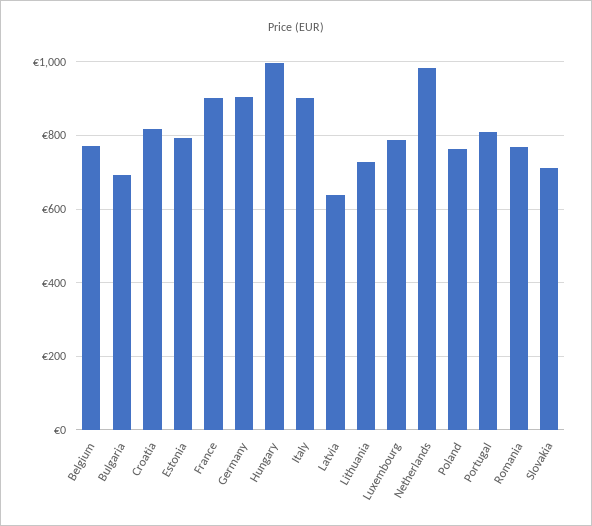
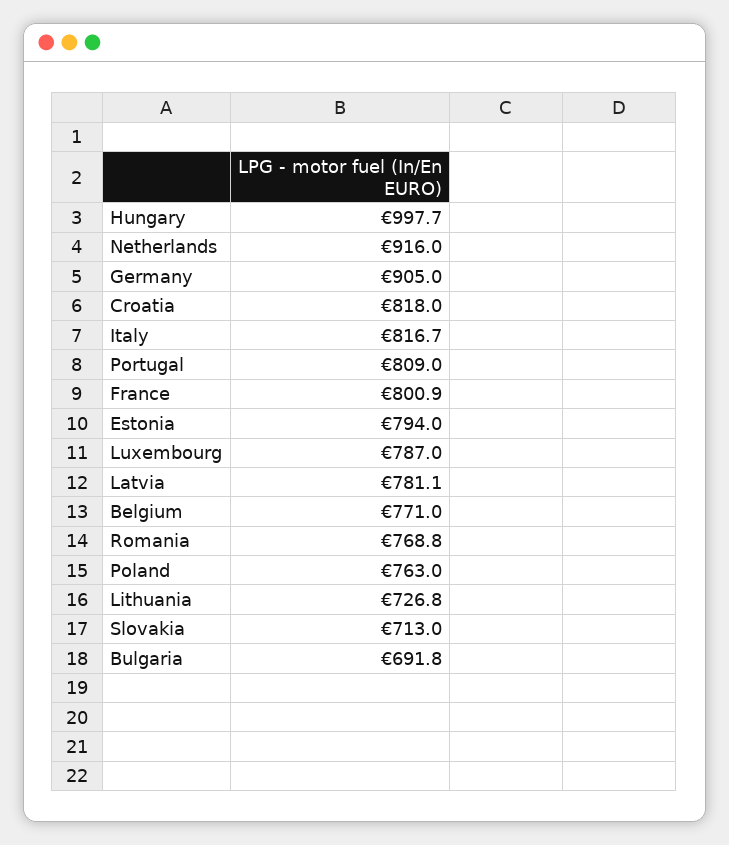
France: 900 -> 800.9
Italy: 900 -> 816.7
Latvia: 640 -> 781.1
Netherlands: 980 -> 916

